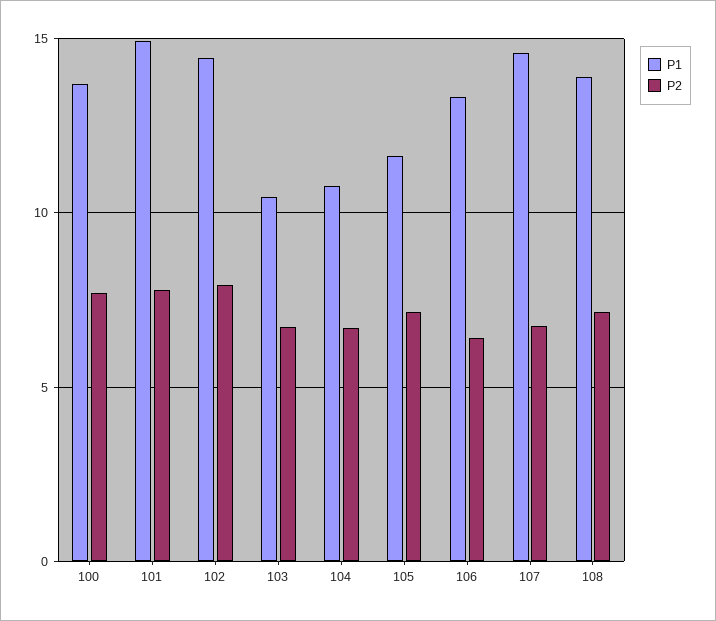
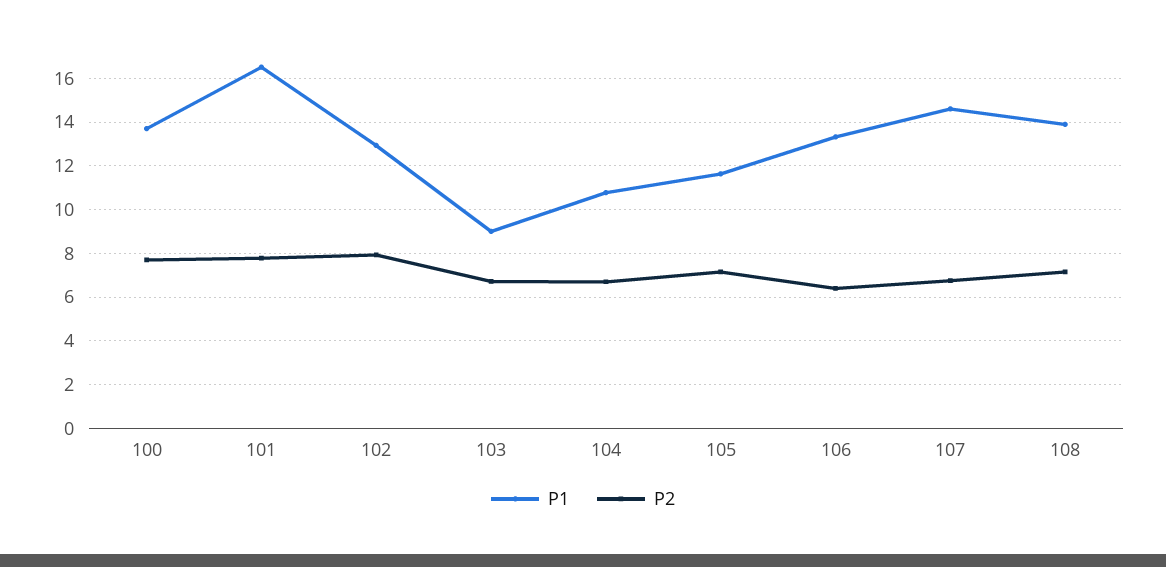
P1, 101: 15 -> 16.5
P1, 102: 14.5 -> 13
P1, 103: 10.5 -> 9

